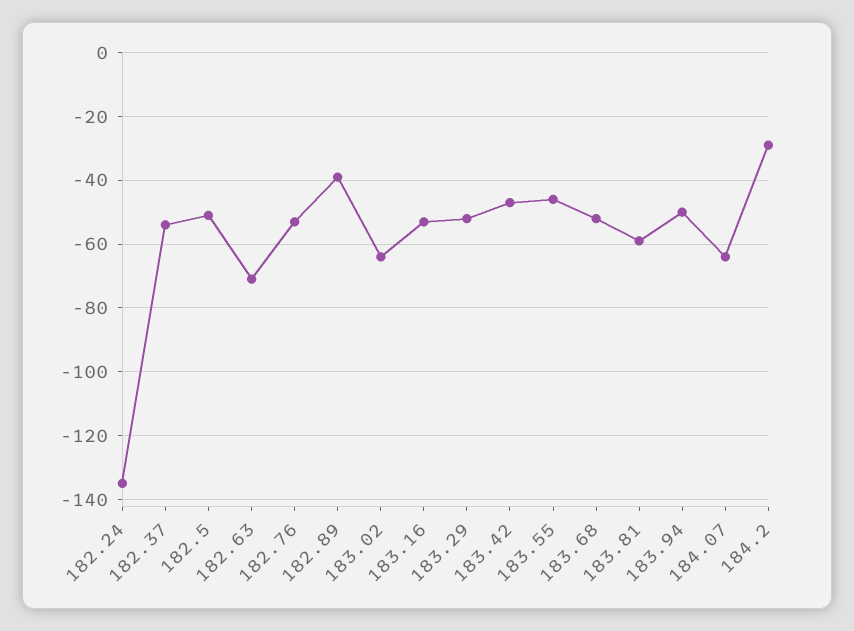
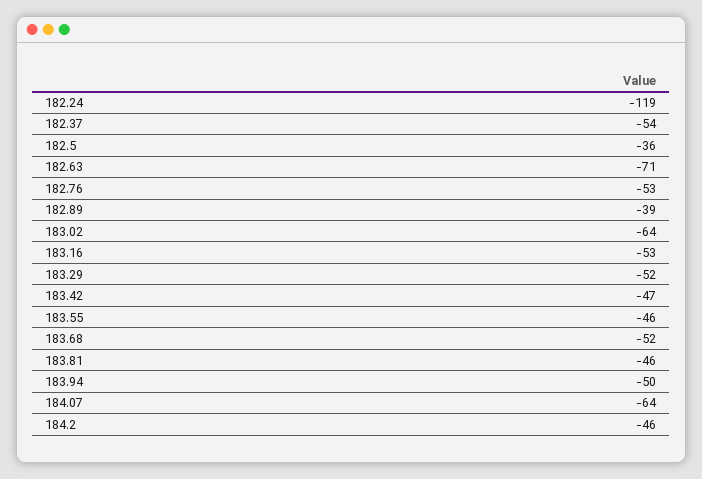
182.24: -135 -> -119
182.5: -50 -> -36
183.81: -60 -> -46
184.2: -30 -> -46

